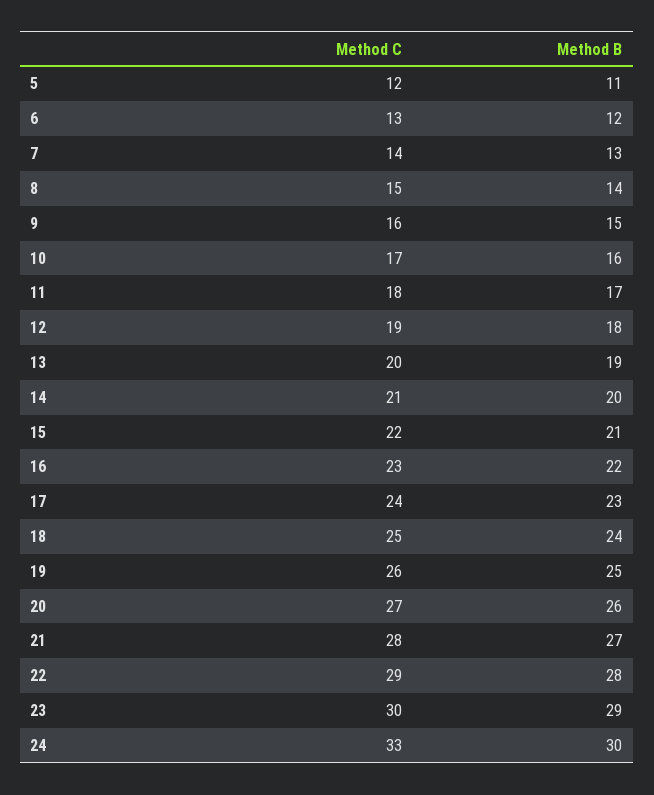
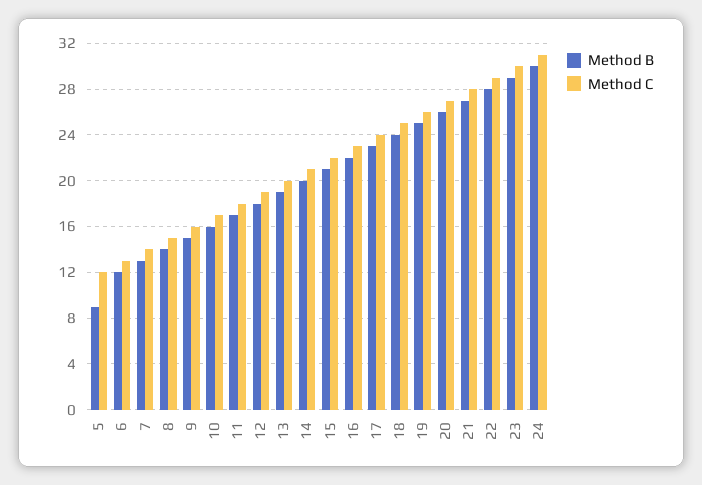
Method B, 5: 11 -> 9
Method C, 24: 33 -> 31

